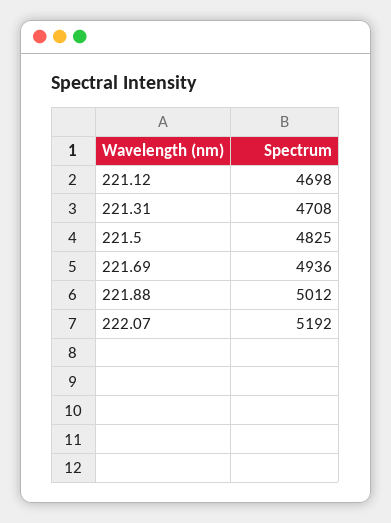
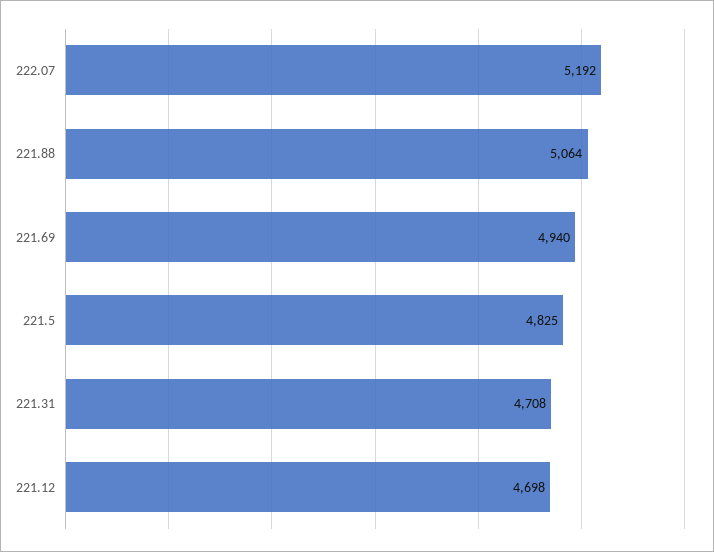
221.69: 4936 -> 4940
221.88: 5012 -> 5064

